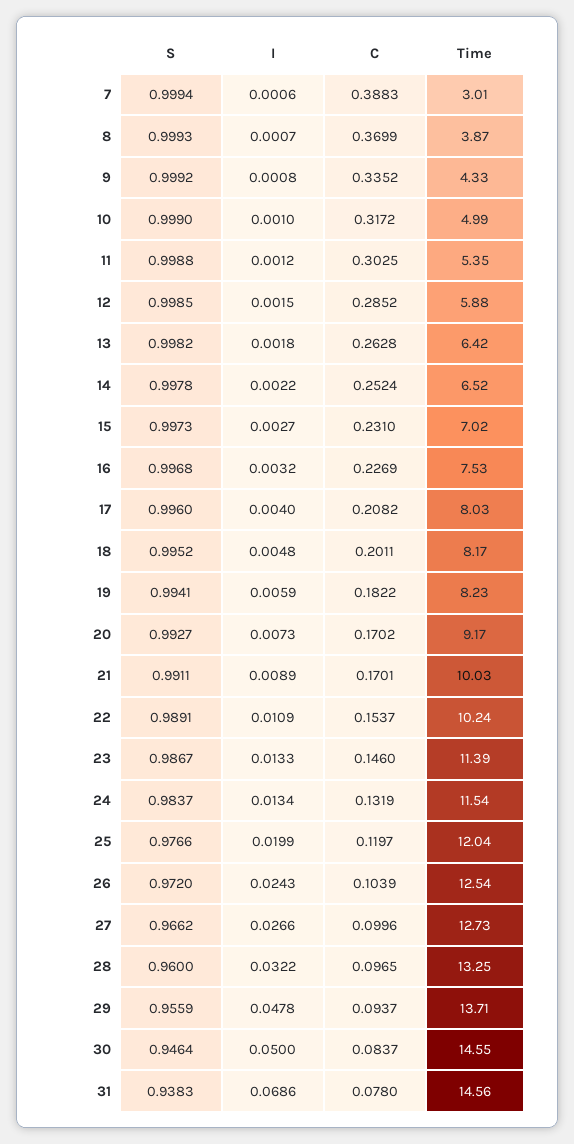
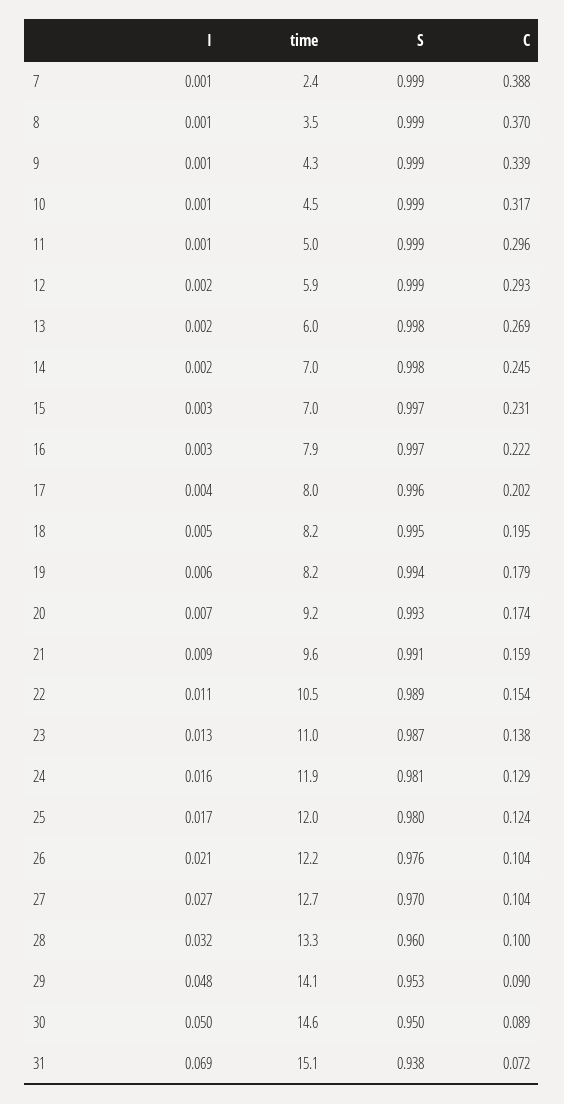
Time, 7: 3.01 -> 2.4
Time, 8: 3.87 -> 3.5
C, 9: 0.3352 -> 0.339
Time, 10: 4.99 -> 4.5
C, 11: 0.3025 -> 0.296
Time, 11: 5.35 -> 5
C, 12: 0.2852 -> 0.293
C, 13: 0.2628 -> 0.269
Time, 13: 6.42 -> 6
C, 14: 0.2524 -> 0.245
Time, 14: 6.52 -> 7
C, 16: 0.2269 -> 0.222
Time, 16: 7.53 -> 7.9
C, 17: 0.2082 -> 0.202
C, 18: 0.2011 -> 0.195
C, 19: 0.1822 -> 0.179
C, 20: 0.1702 -> 0.174
C, 21: 0.1701 -> 0.159
Time, 21: 10.03 -> 9.6
Time, 22: 10.24 -> 10.5
C, 23: 0.146 -> 0.138
Time, 23: 11.39 -> 11
S, 24: 0.9837 -> 0.981
I, 24: 0.0134 -> 0.016
C, 24: 0.1319 -> 0.129
Time, 24: 11.54 -> 11.9
S, 25: 0.9766 -> 0.98
I, 25: 0.0199 -> 0.017
C, 25: 0.1197 -> 0.124
S, 26: 0.972 -> 0.976
I, 26: 0.0243 -> 0.021
Time, 26: 12.54 -> 12.2
S, 27: 0.9662 -> 0.97
C, 27: 0.0996 -> 0.104
C, 28: 0.0965 -> 0.1
S, 29: 0.9559 -> 0.953
C, 29: 0.0937 -> 0.09
Time, 29: 13.71 -> 14.1
S, 30: 0.9464 -> 0.95
C, 30: 0.0837 -> 0.089
C, 31: 0.078 -> 0.072
Time, 31: 14.56 -> 15.1

